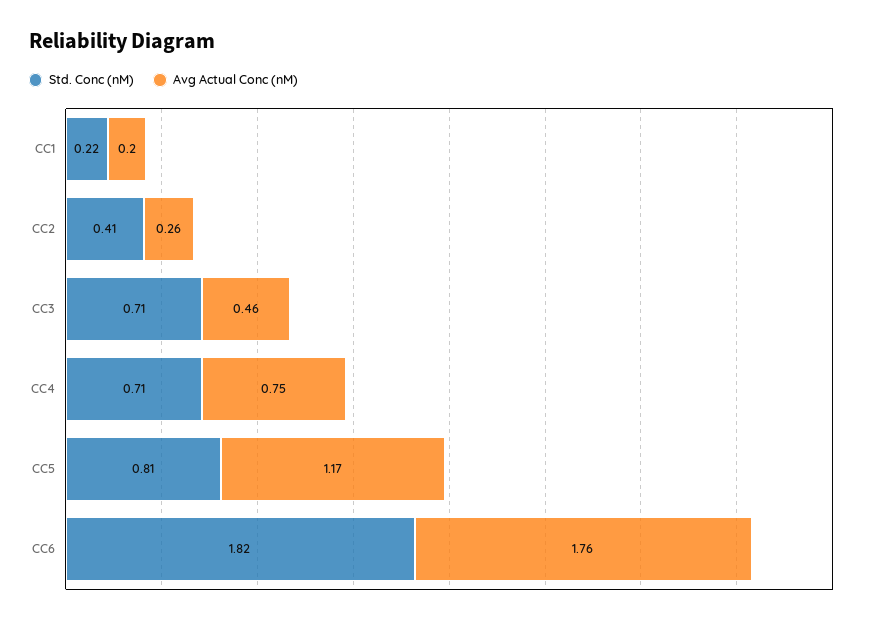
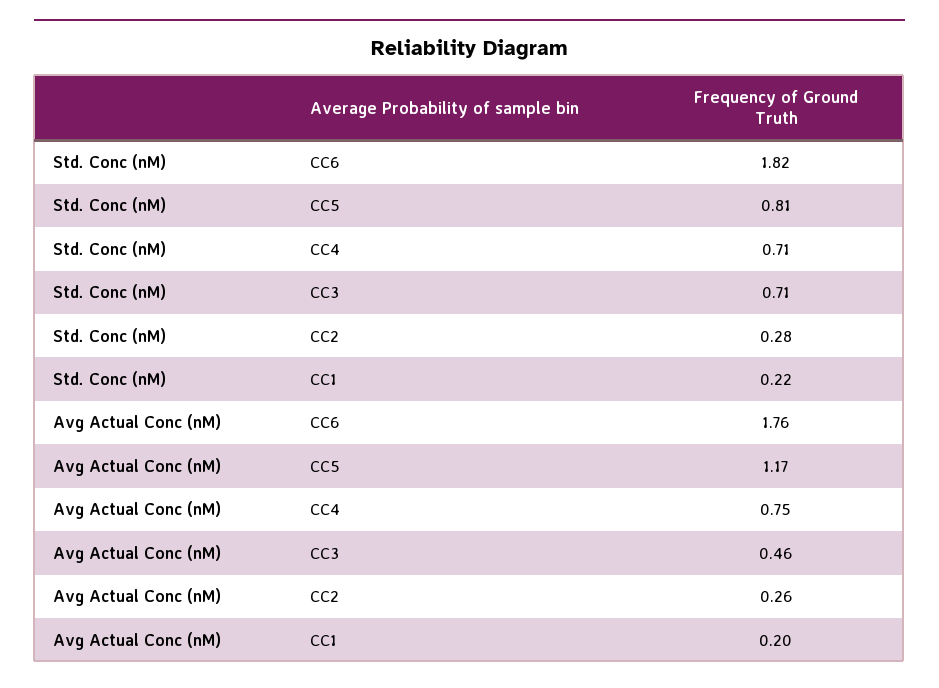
Std. Conc (nM), CC2: 0.41 -> 0.28

